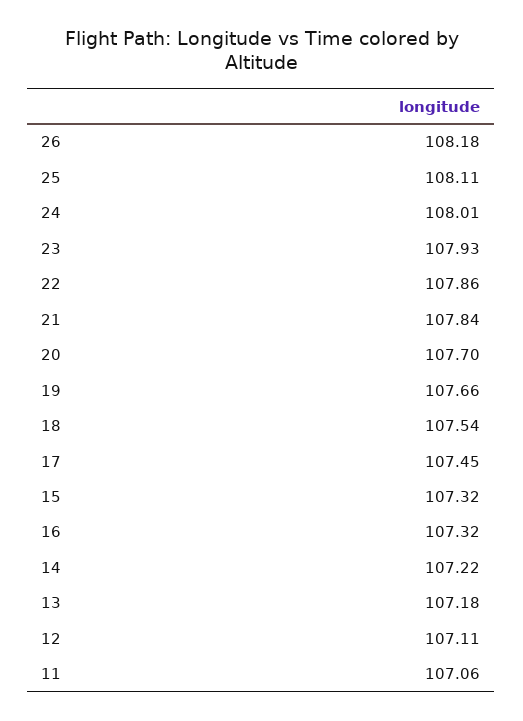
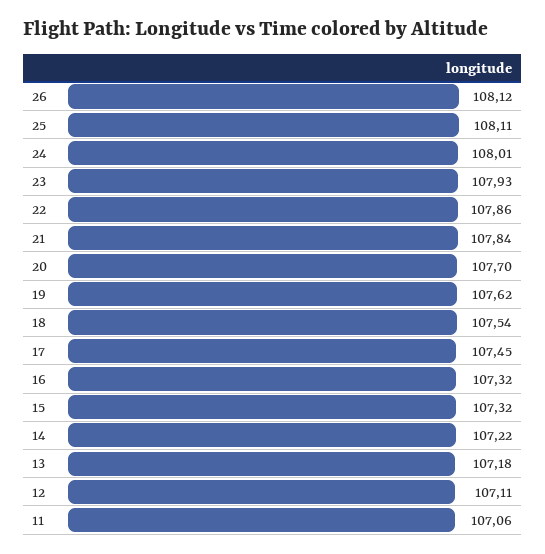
26: 108.18 -> 108.12
19: 107.66 -> 107.62

